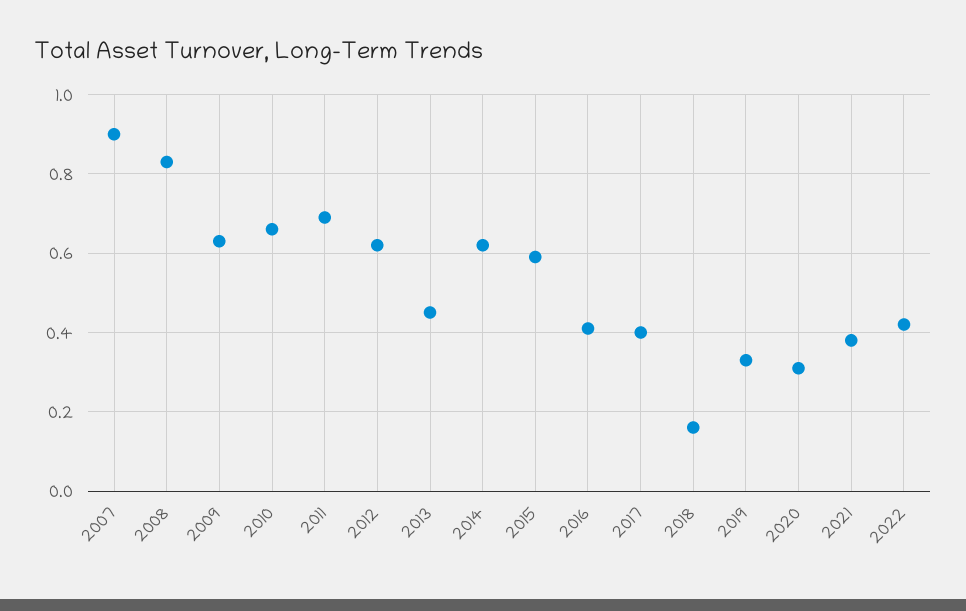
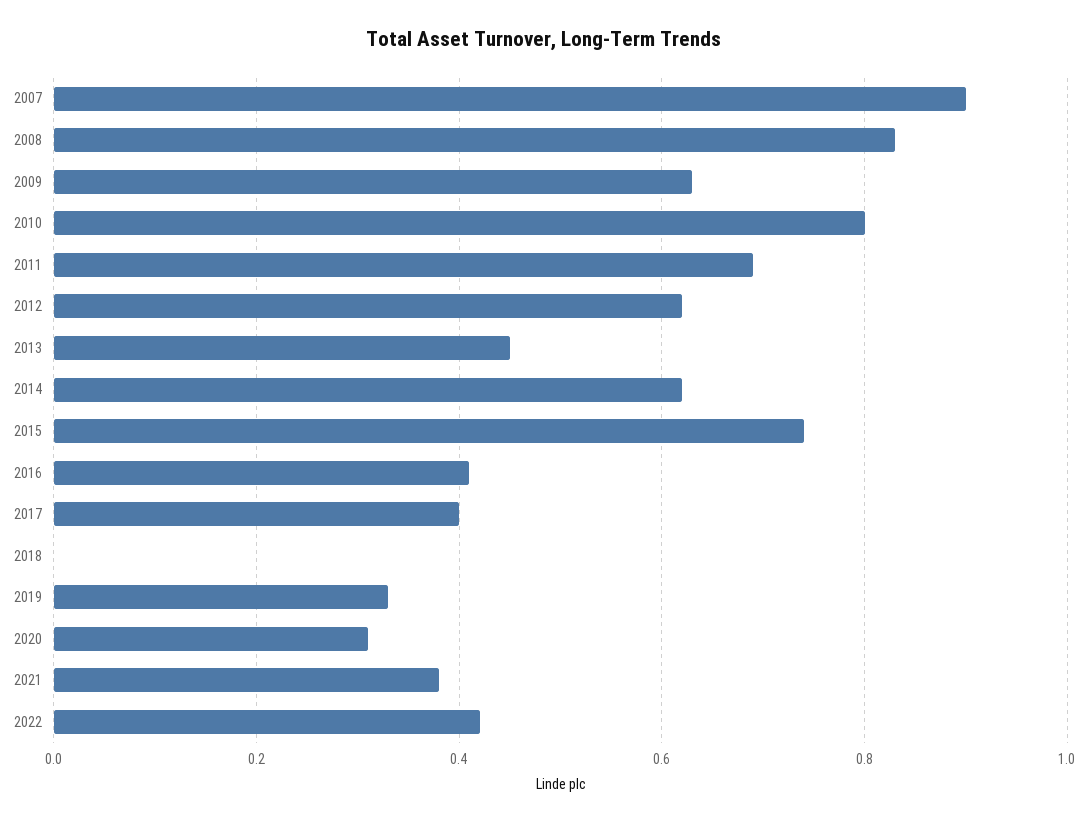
2010: 0.65 -> 0.8
2015: 0.6 -> 0.75
2018: 0.15 -> 0

